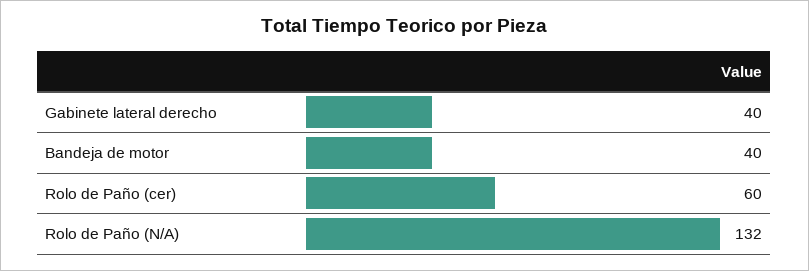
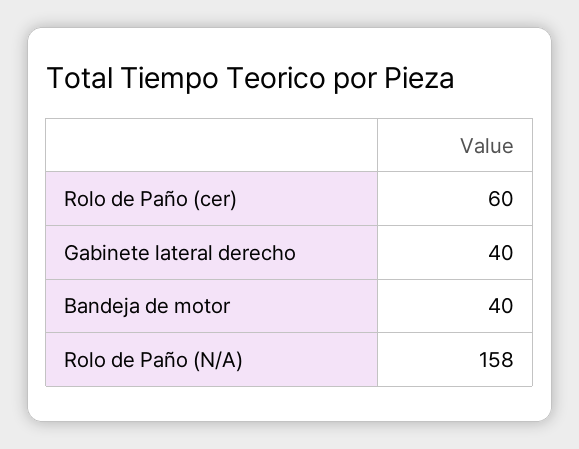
Rolo de Paño (N/A): 132 -> 158

